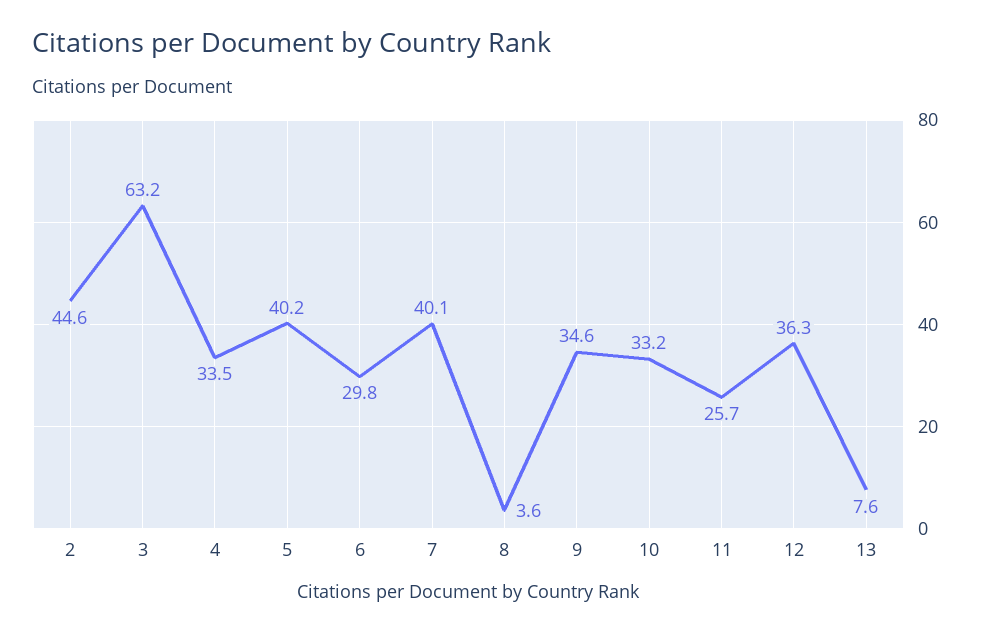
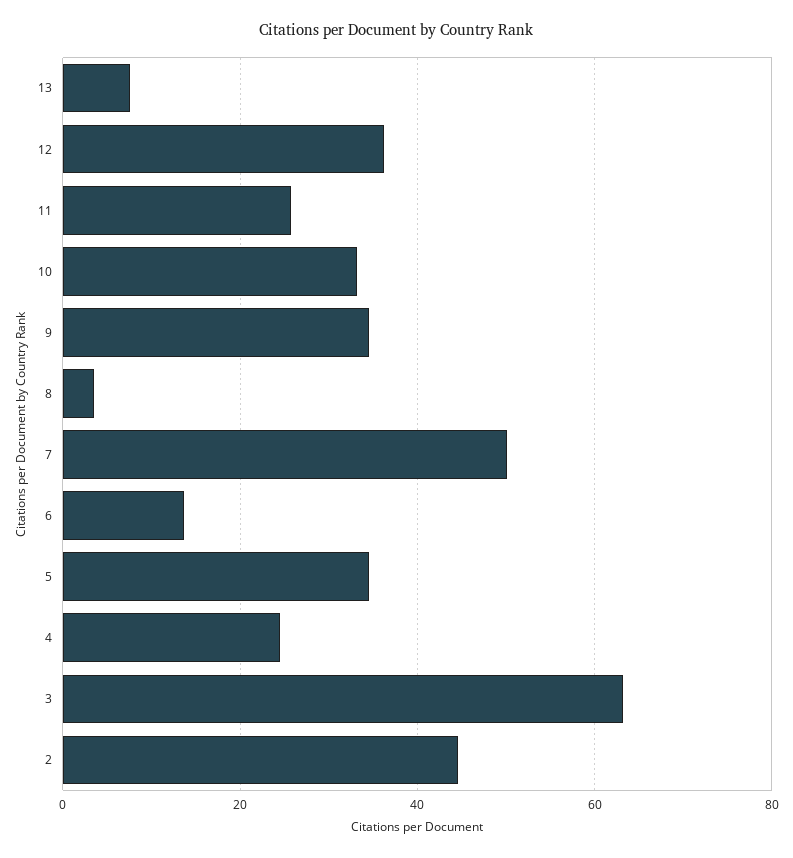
4: 33.5 -> 24
5: 40.2 -> 34
6: 29.8 -> 14
7: 40.1 -> 50

